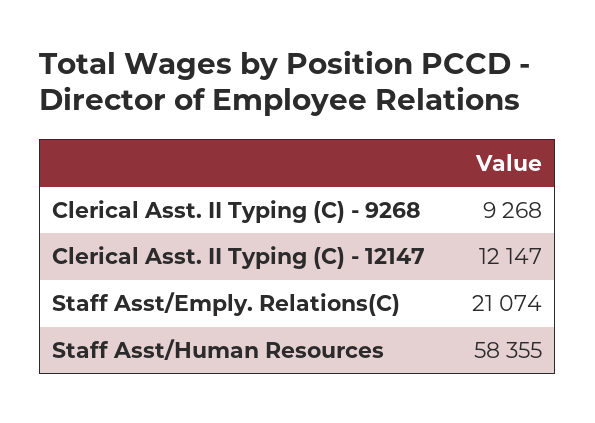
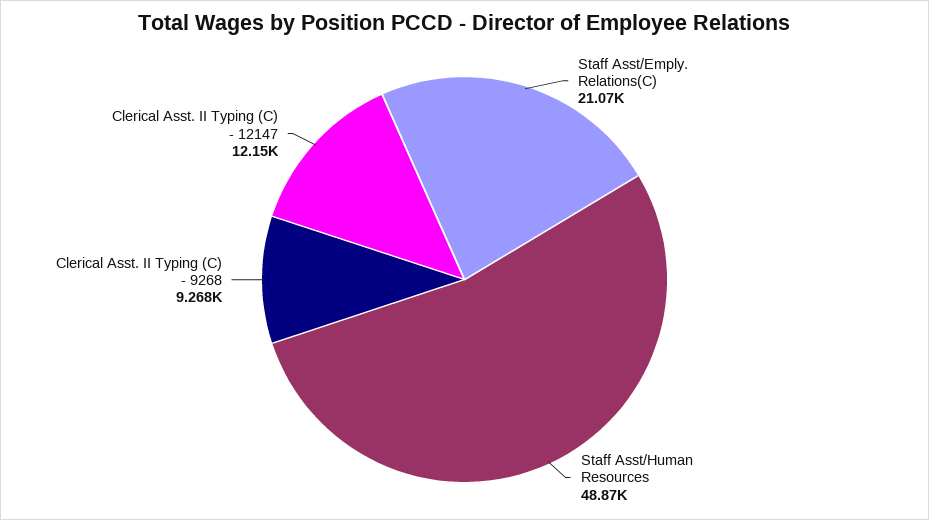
Staff Asst/Human Resources: 58355 -> 48870

